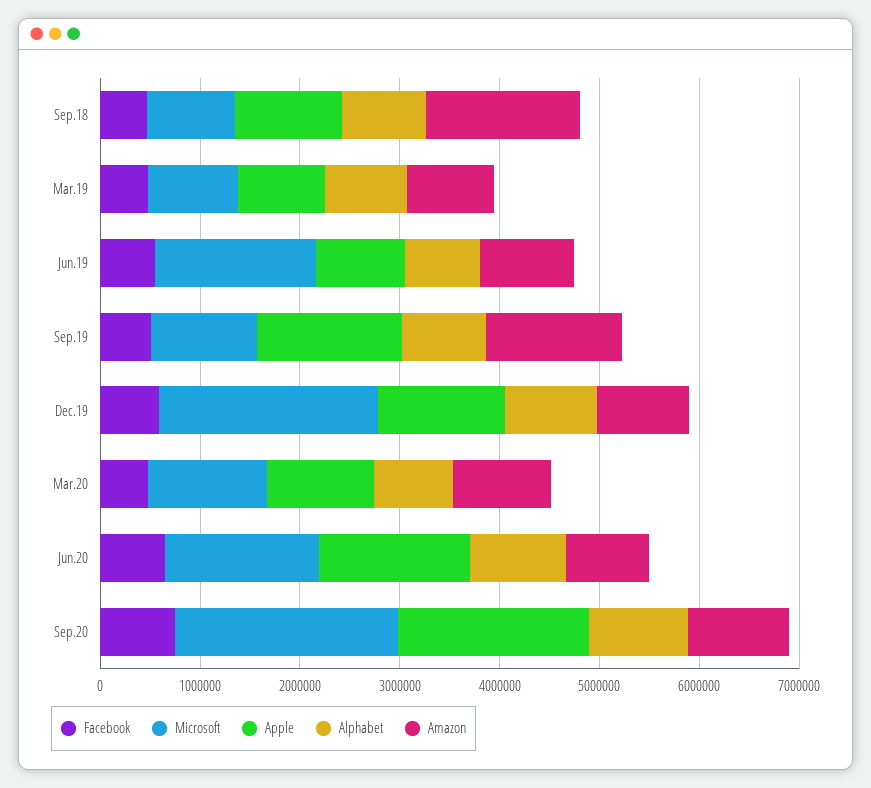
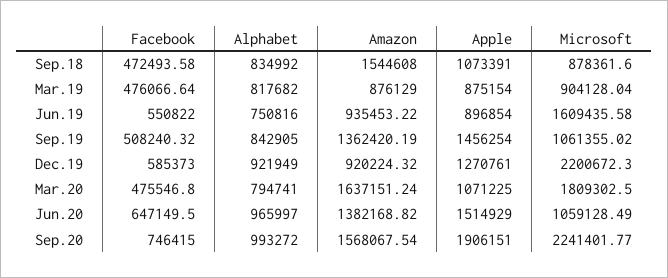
Microsoft, Mar.20: 1200000 -> 1809302.5
Amazon, Mar.20: 1000000 -> 1637151.24
Microsoft, Jun.20: 1600000 -> 1059128.49
Amazon, Jun.20: 800000 -> 1382168.82
Amazon, Sep.20: 1000000 -> 1568067.54

